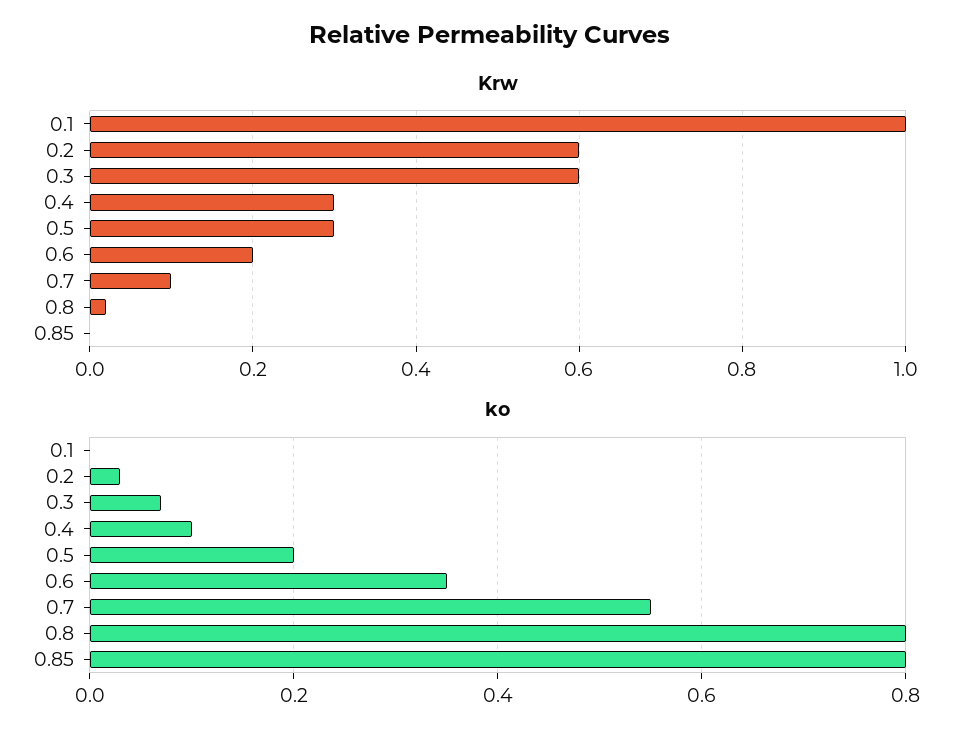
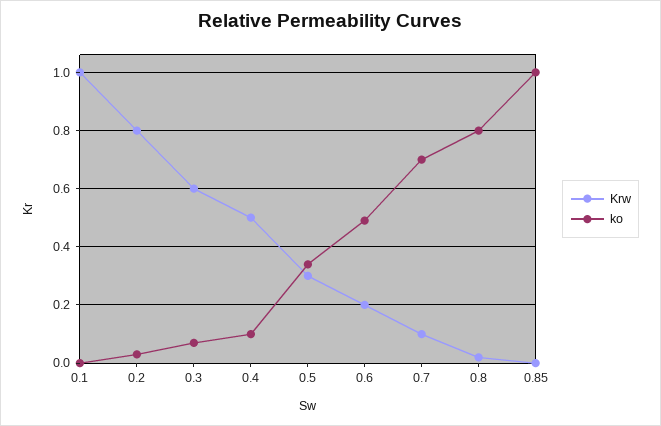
Krw, 0.2: 0.6 -> 0.8
Krw, 0.4: 0.3 -> 0.5
ko, 0.5: 0.2 -> 0.35
ko, 0.6: 0.35 -> 0.5
ko, 0.7: 0.55 -> 0.7
ko, 0.85: 0.8 -> 1

